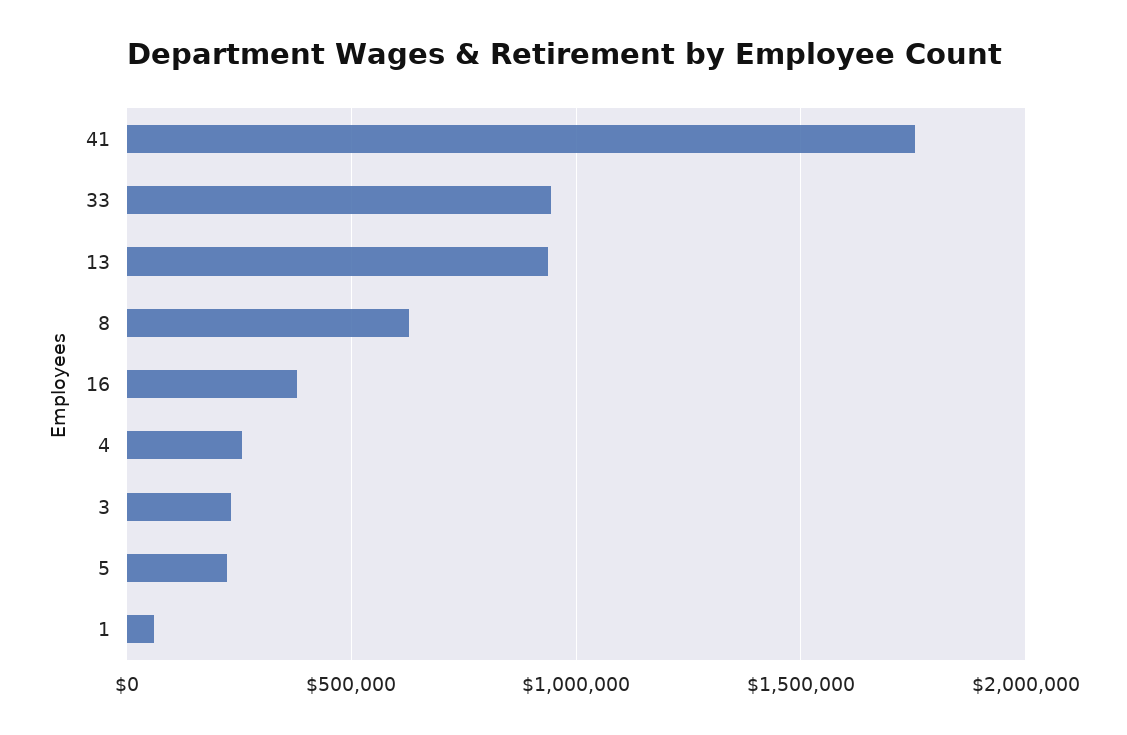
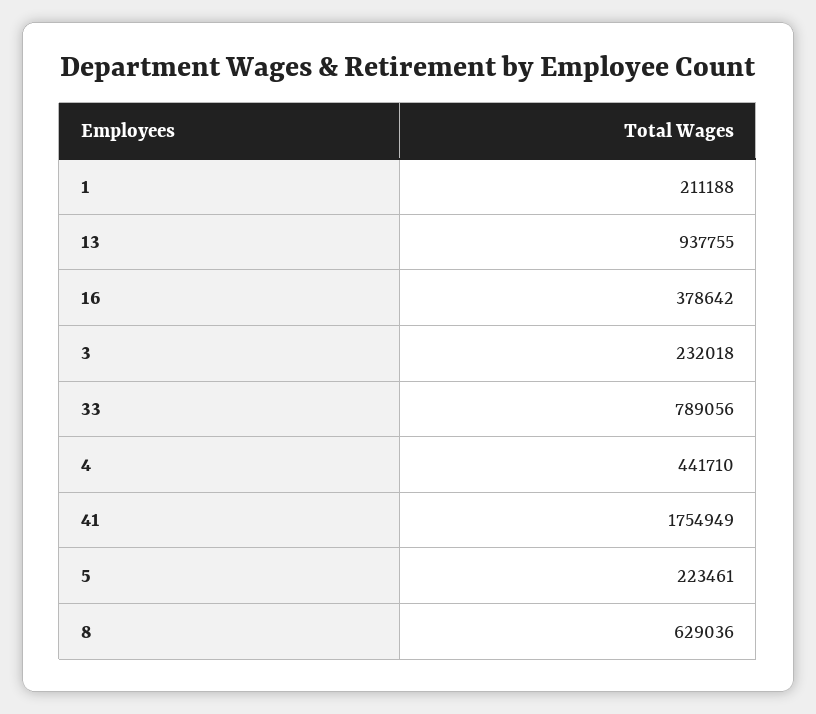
33: 950000 -> 789056
4: 250000 -> 441710
1: 50000 -> 211188

